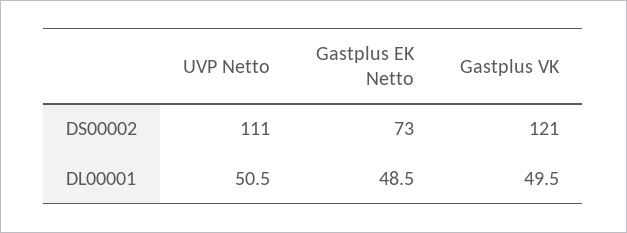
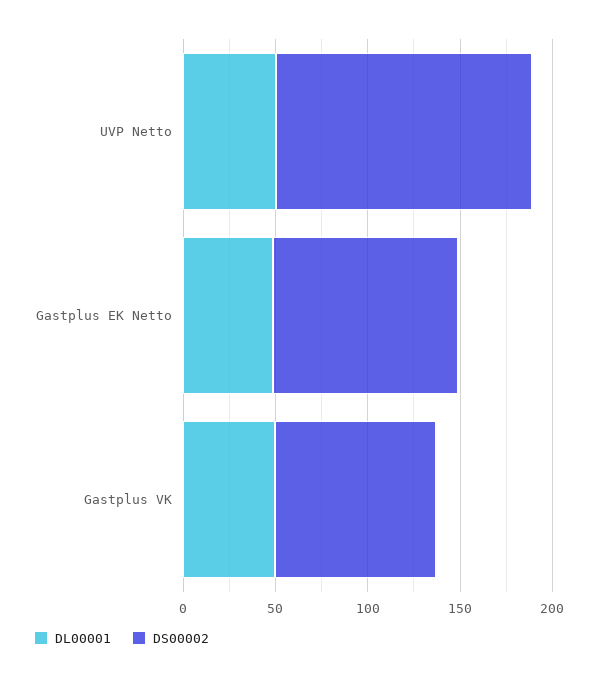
DS00002, UVP Netto: 111 -> 140
DS00002, Gastplus EK Netto: 73 -> 100
DS00002, Gastplus VK: 121 -> 90

